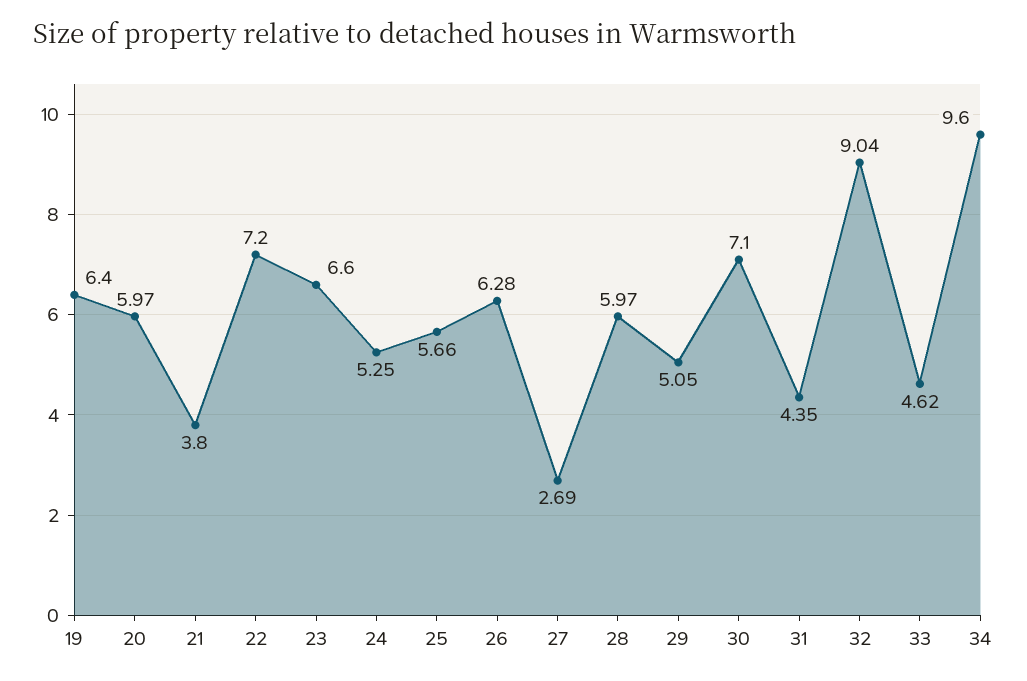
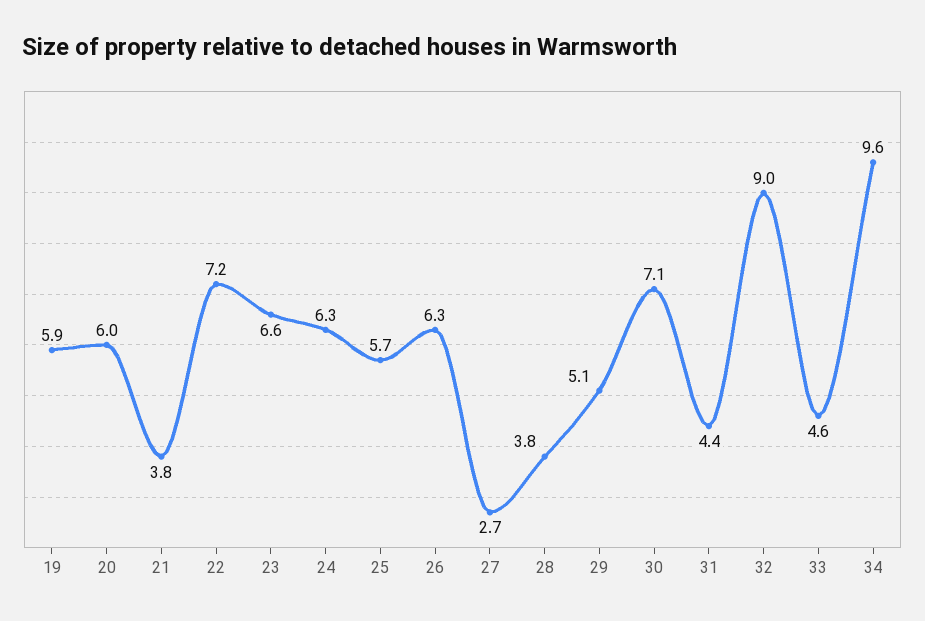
19: 6.4 -> 5.9
24: 5.25 -> 6.3
28: 5.97 -> 3.8

